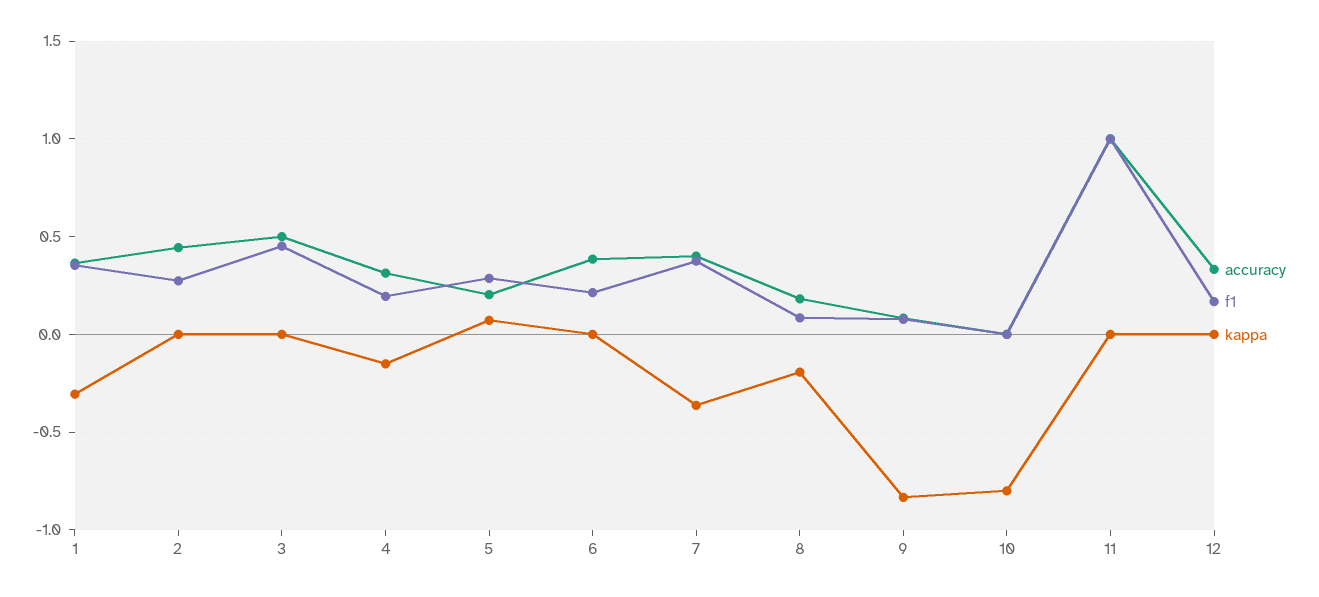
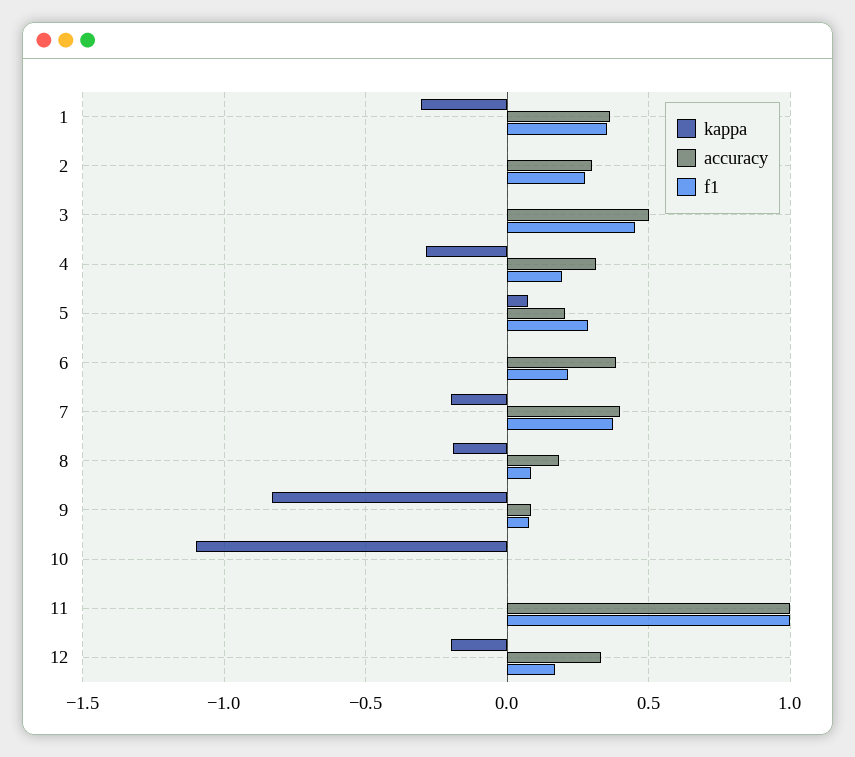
accuracy, 2: 0.45 -> 0.3
kappa, 4: -0.15 -> -0.3
kappa, 7: -0.35 -> -0.2
kappa, 10: -0.8 -> -1.1
kappa, 12: 0 -> -0.2

